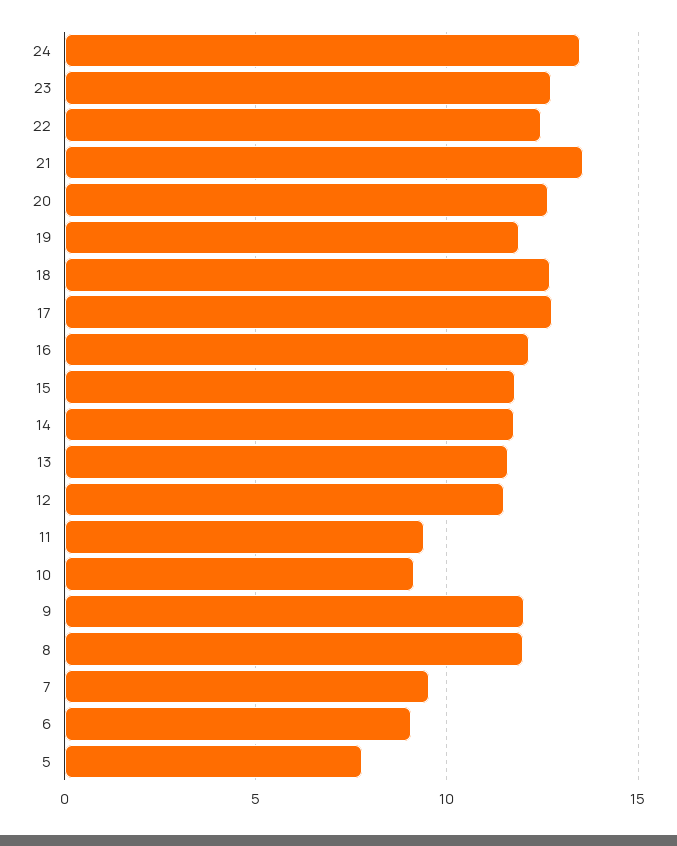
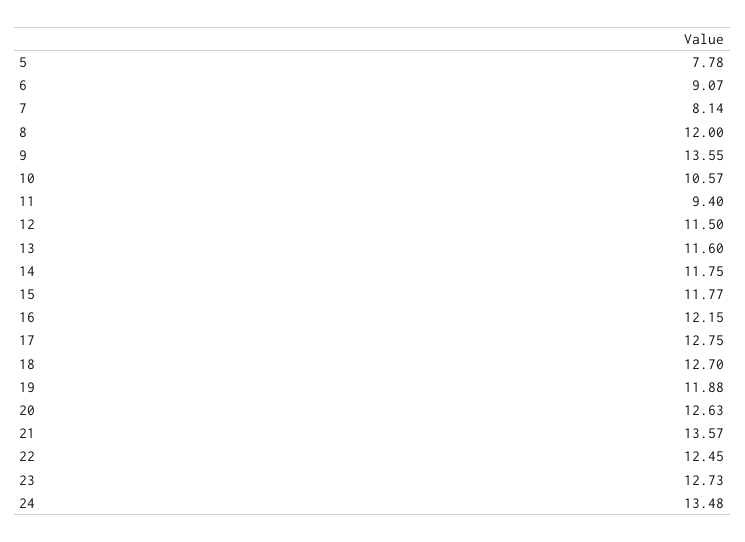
10: 9 -> 10.57
9: 12 -> 13.55
7: 9.5 -> 8.14

